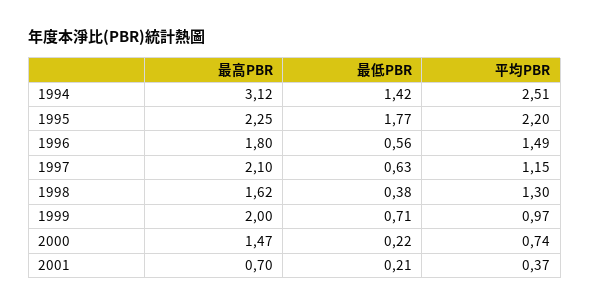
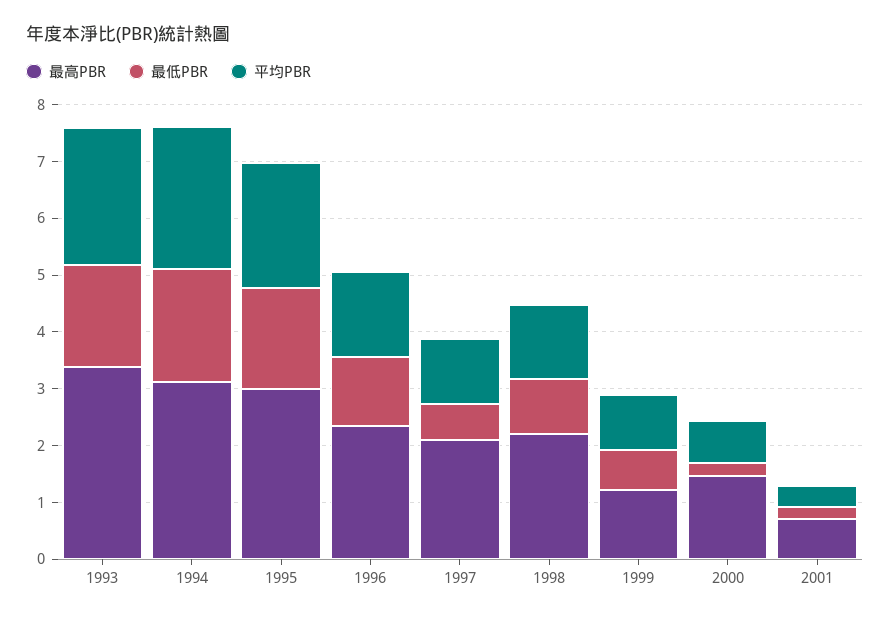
最低PBR, 1994: 1.42 -> 2
最高PBR, 1995: 2.25 -> 3
最高PBR, 1996: 1.8 -> 2.4
最低PBR, 1996: 0.56 -> 1.2
最高PBR, 1998: 1.62 -> 2.2
最低PBR, 1998: 0.38 -> 1
最高PBR, 1999: 2 -> 1.2
最高PBR, 1993: none -> 3.4
最低PBR, 1993: none -> 1.8
平均PBR, 1993: none -> 2.4

